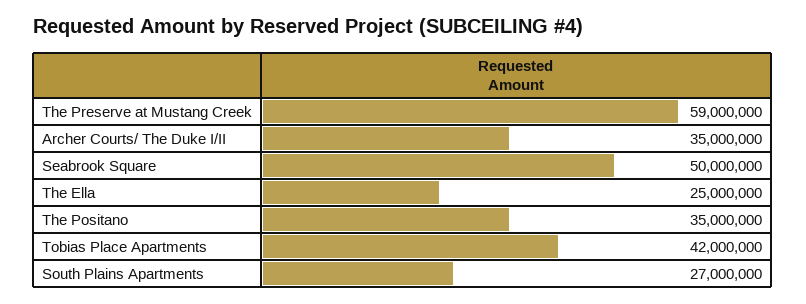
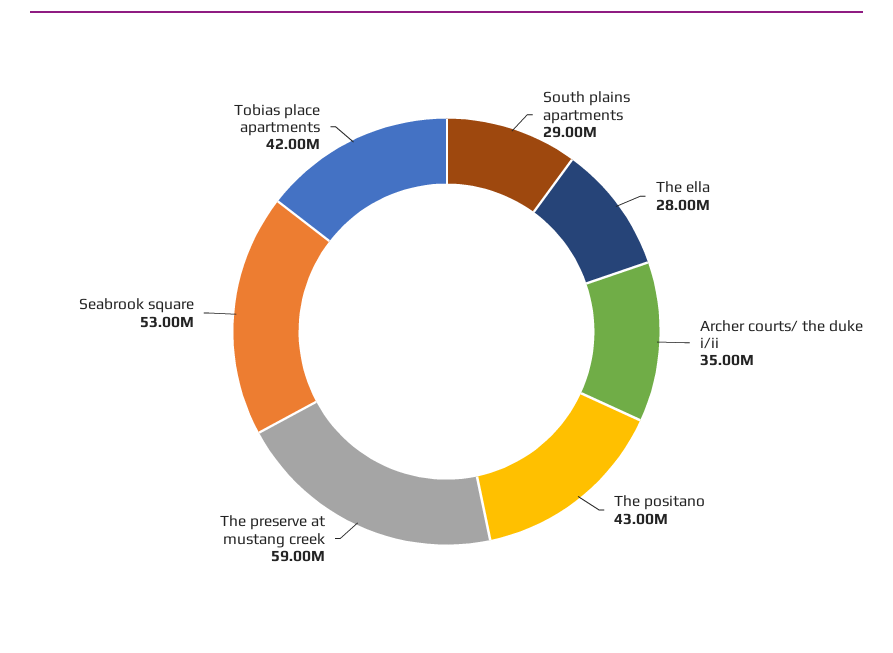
Seabrook Square: 50000000 -> 53000000
The Ella: 25000000 -> 28000000
The Positano: 35000000 -> 43000000
South Plains Apartments: 27000000 -> 29000000

